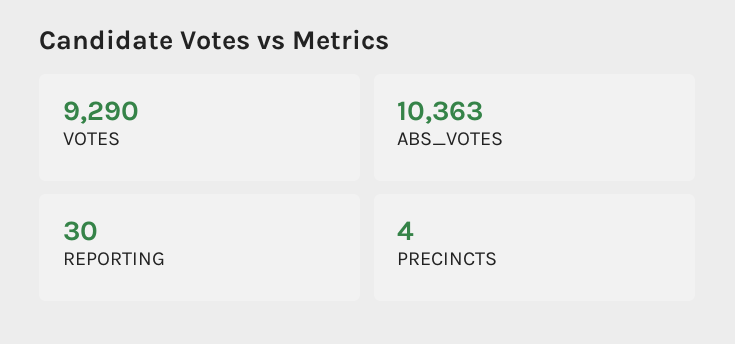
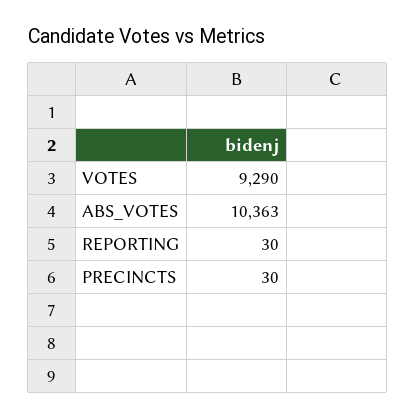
PRECINCTS: 4 -> 30

